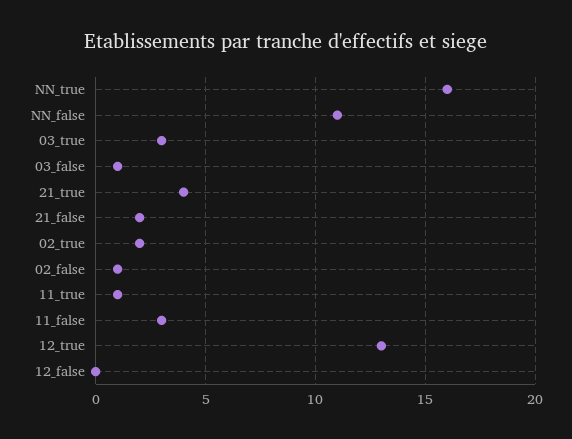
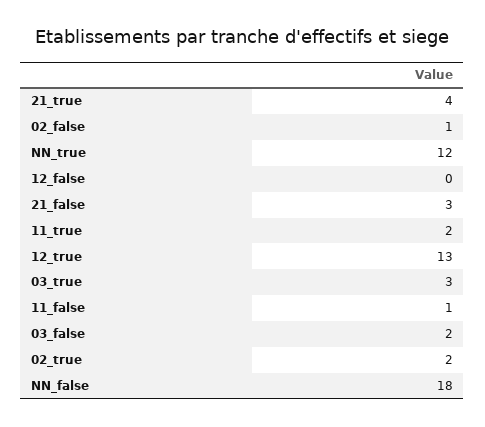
NN_true: 16 -> 12
NN_false: 11 -> 18
03_false: 1 -> 2
21_false: 2 -> 3
11_true: 1 -> 2
11_false: 3 -> 1

